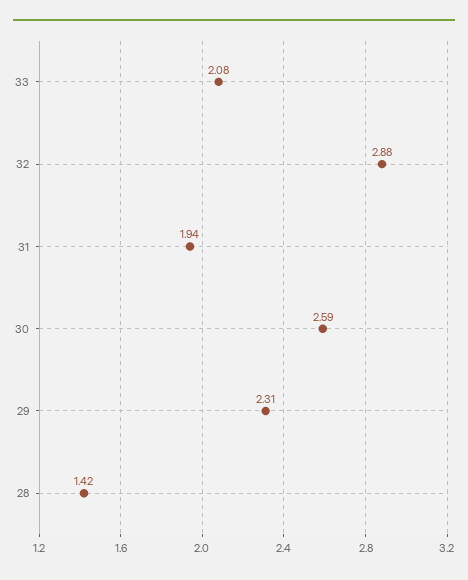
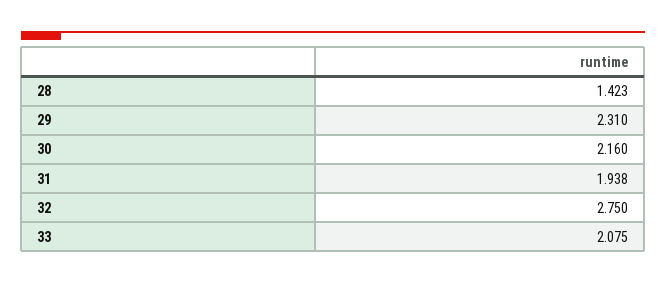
32: 2.88 -> 2.75
30: 2.59 -> 2.16

